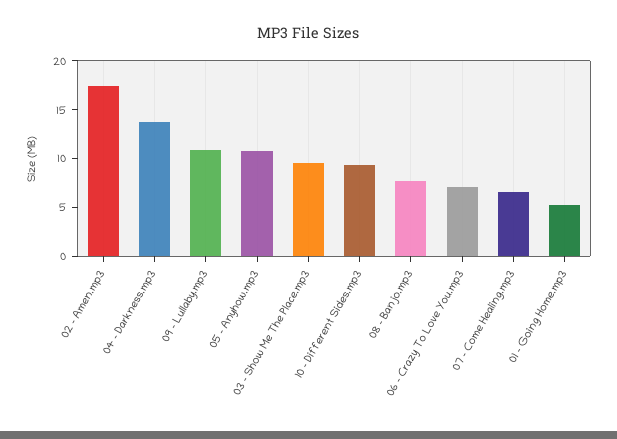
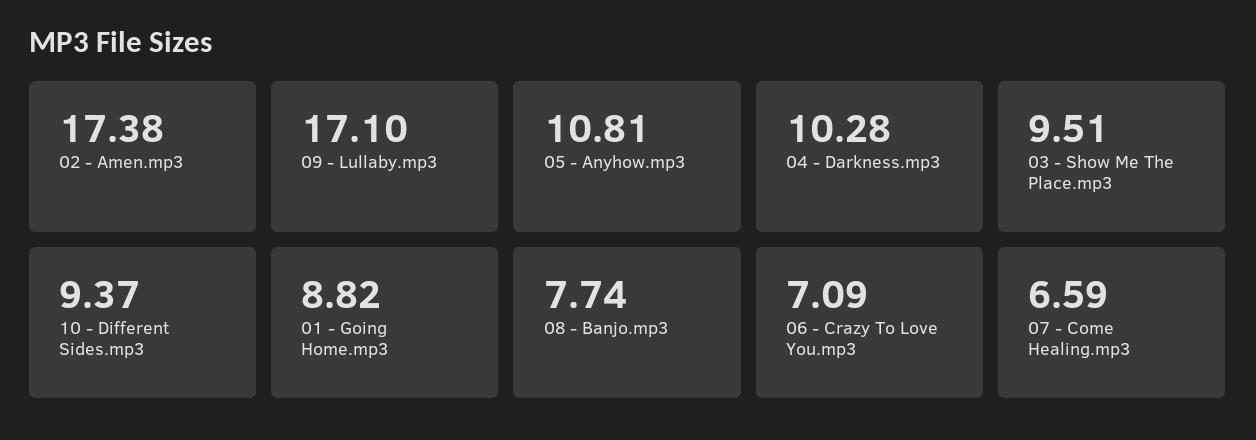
04 - Darkness.mp3: 14 -> 10.28
09 - Lullaby.mp3: 11 -> 17.1
01 - Going Home.mp3: 5 -> 8.82

